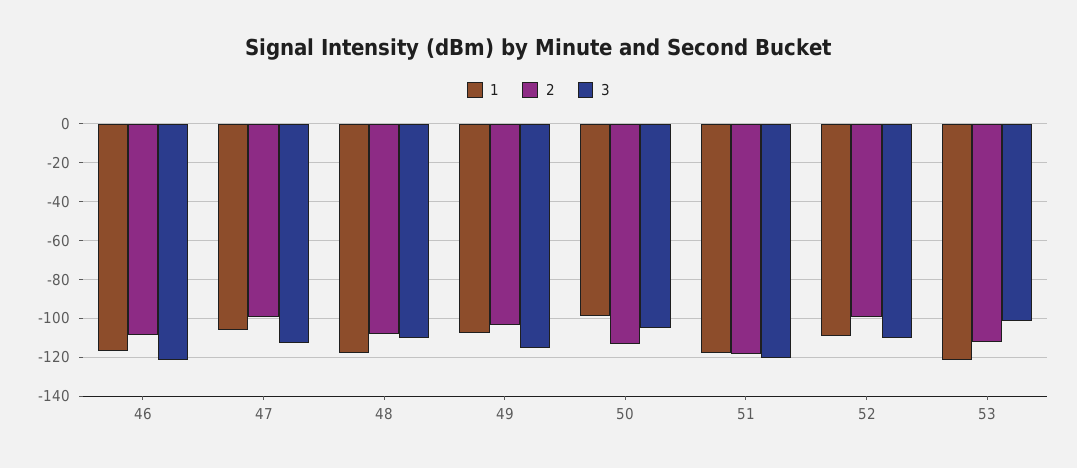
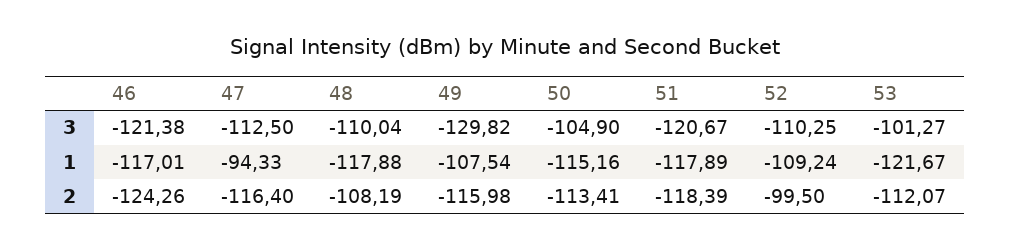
2, 46: -110 -> -124.26
1, 47: -105 -> -94.33
2, 47: -100 -> -116.4
2, 49: -105 -> -115.98
3, 49: -115 -> -129.82
1, 50: -100 -> -115.16

